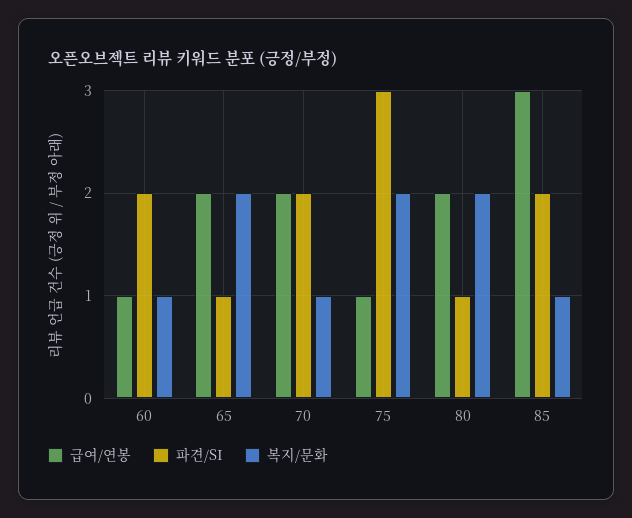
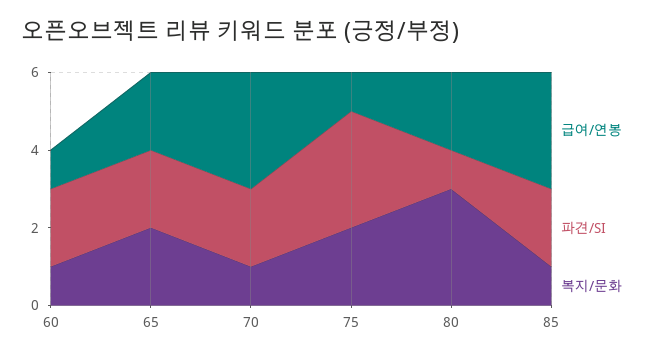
파견/SI, 65: 1 -> 2
급여/연봉, 70: 2 -> 3
복지/문화, 80: 2 -> 3

